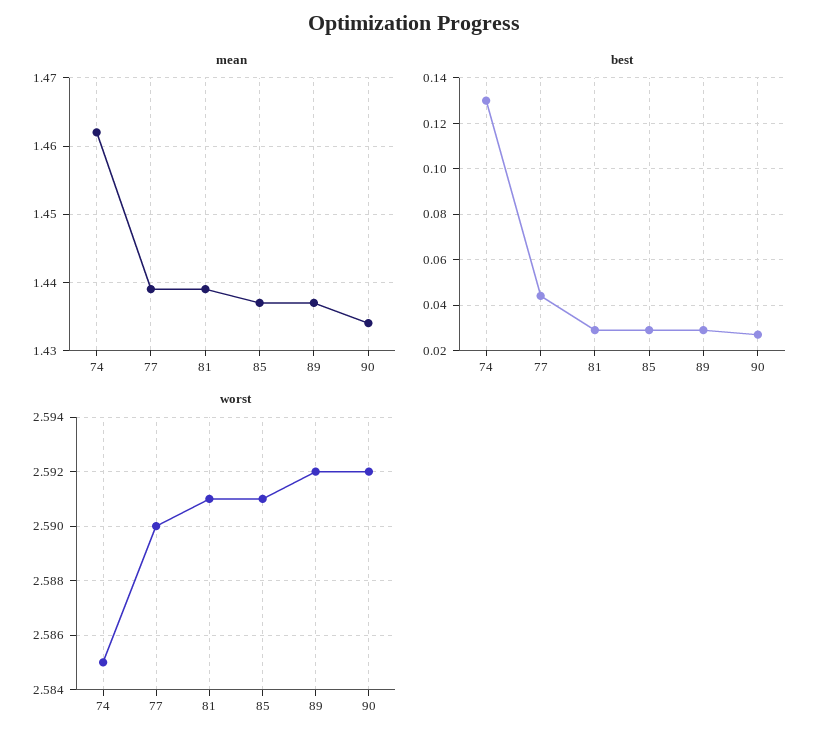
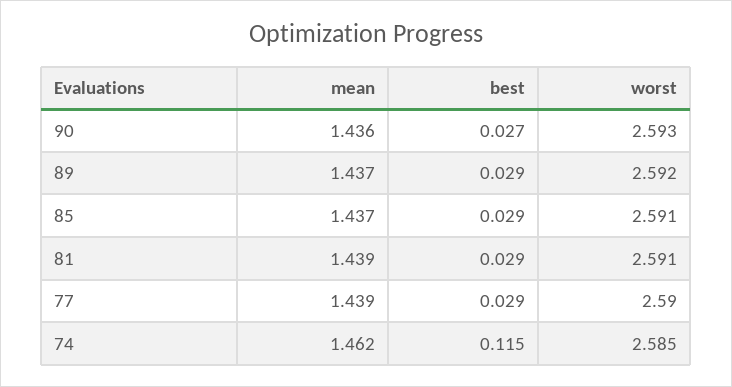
mean, 90: 1.434 -> 1.436
best, 74: 0.13 -> 0.115
best, 77: 0.045 -> 0.029
worst, 90: 2.592 -> 2.593

